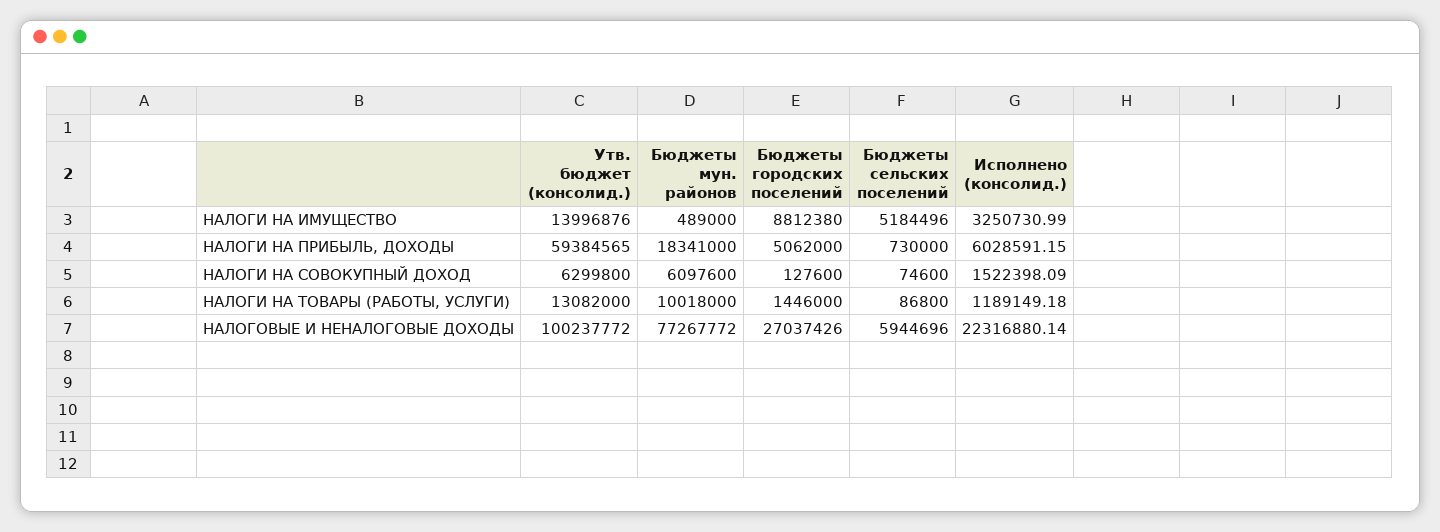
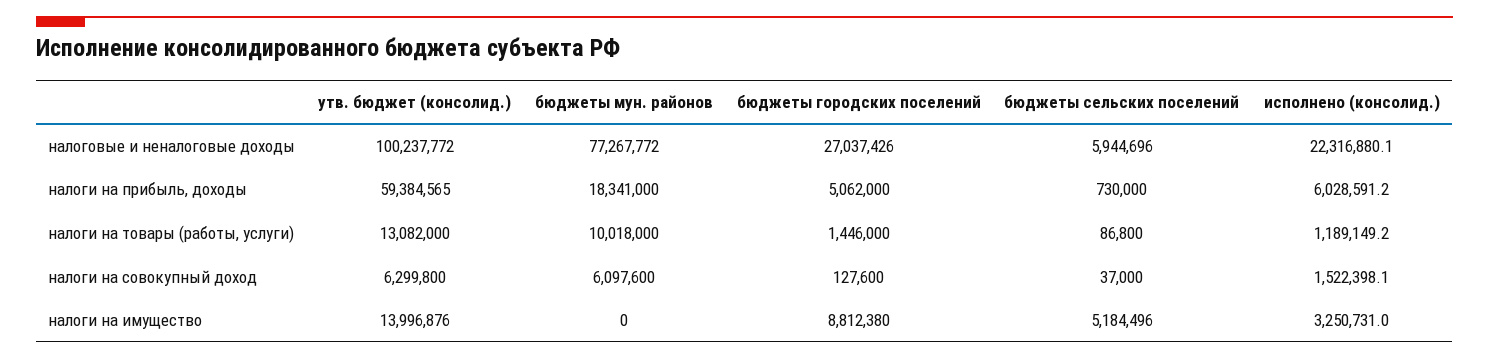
Бюджеты мун. районов, НАЛОГИ НА ИМУЩЕСТВО: 489000 -> 0
Бюджеты сельских поселений, НАЛОГИ НА СОВОКУПНЫЙ ДОХОД: 74600 -> 37000

